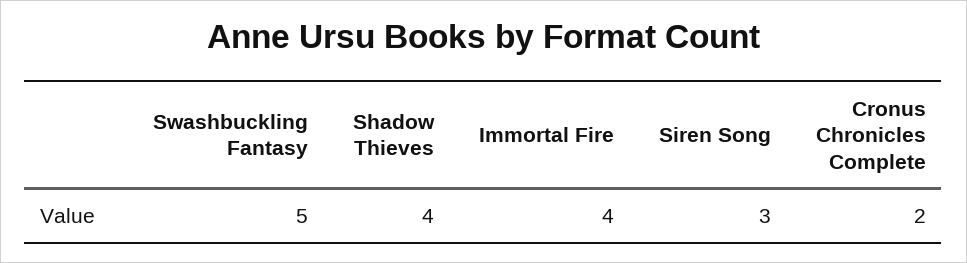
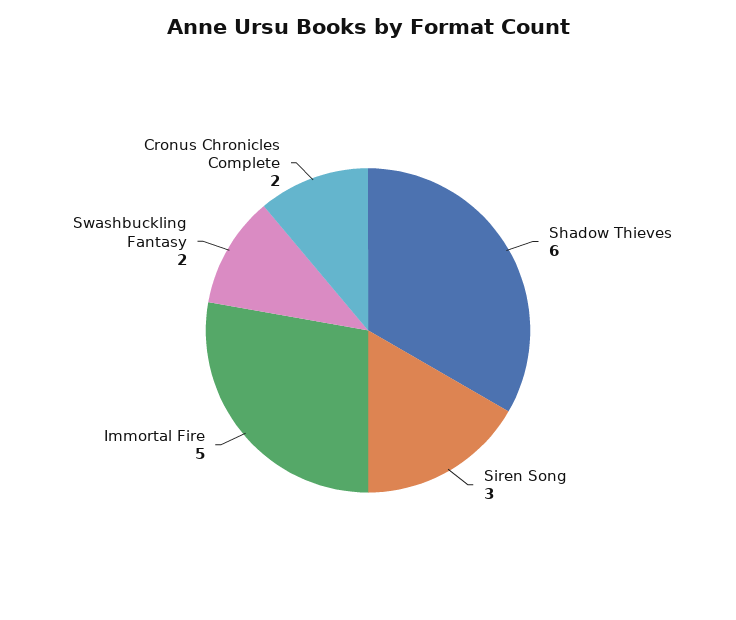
Swashbuckling Fantasy: 5 -> 2
Shadow Thieves: 4 -> 6
Immortal Fire: 4 -> 5

